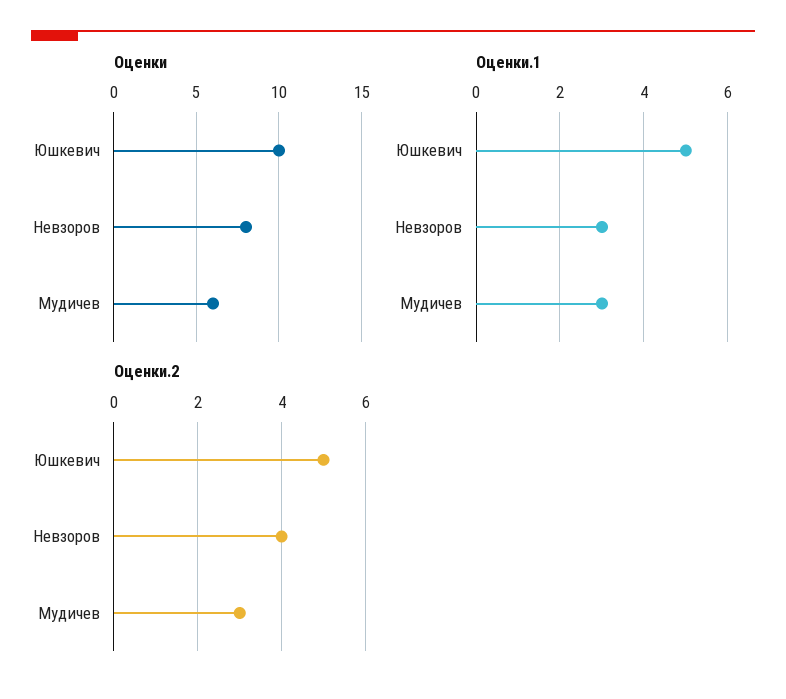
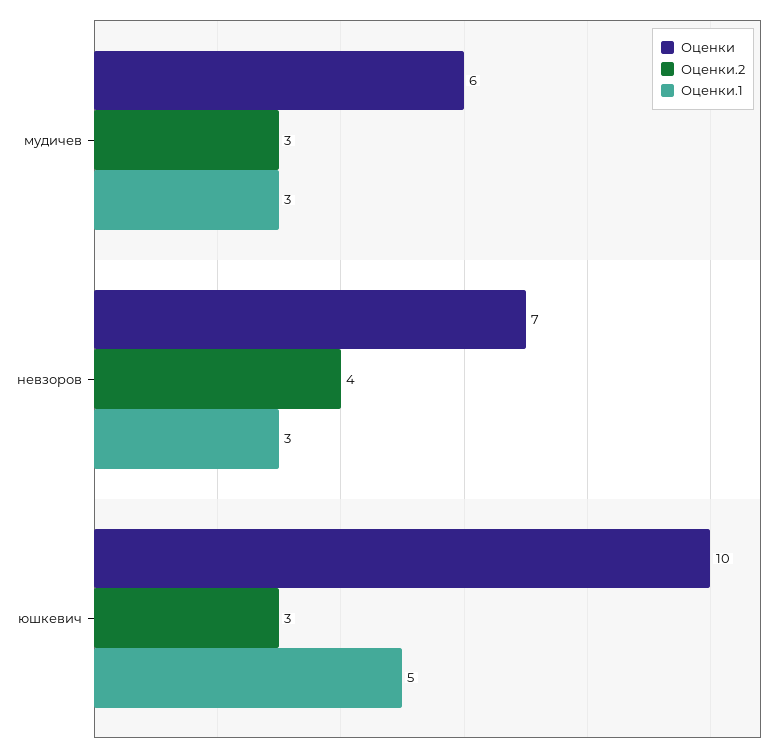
Оценки, Невзоров: 8 -> 7
Оценки.2, Юшкевич: 5 -> 3

